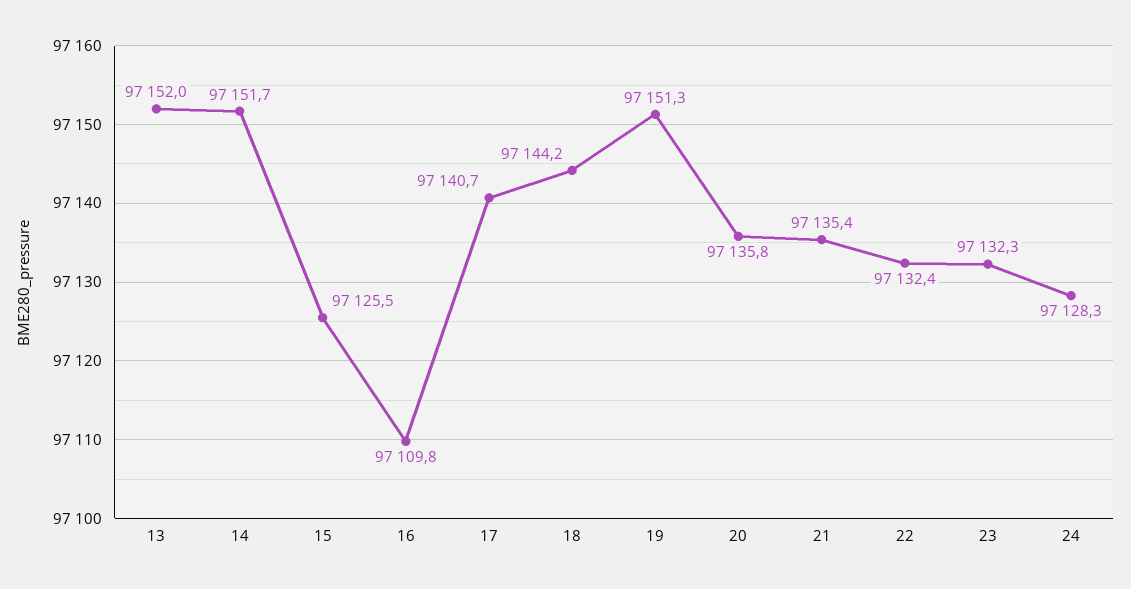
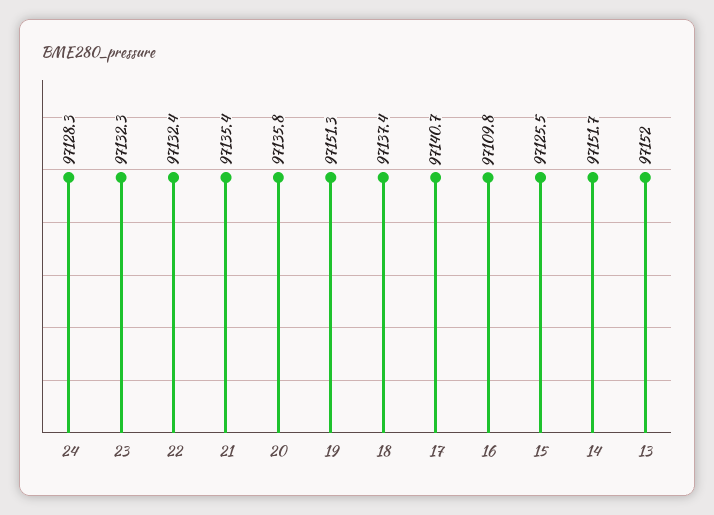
18: 97144.2 -> 97137.4

